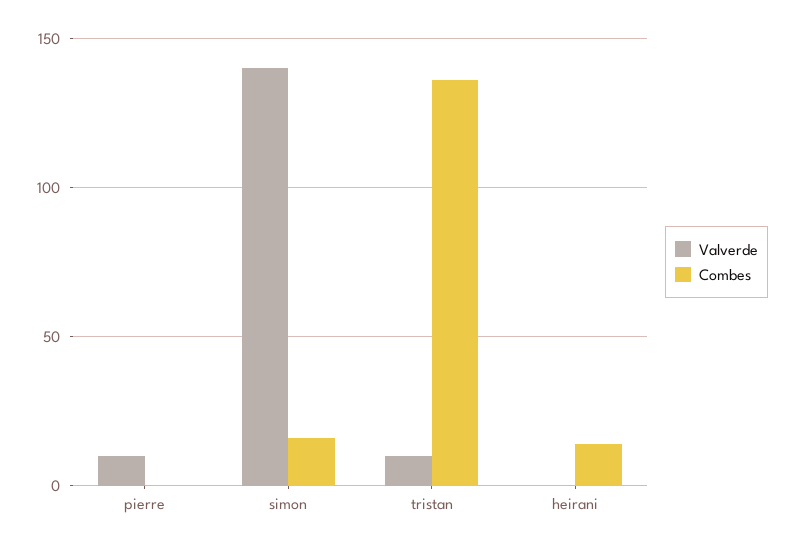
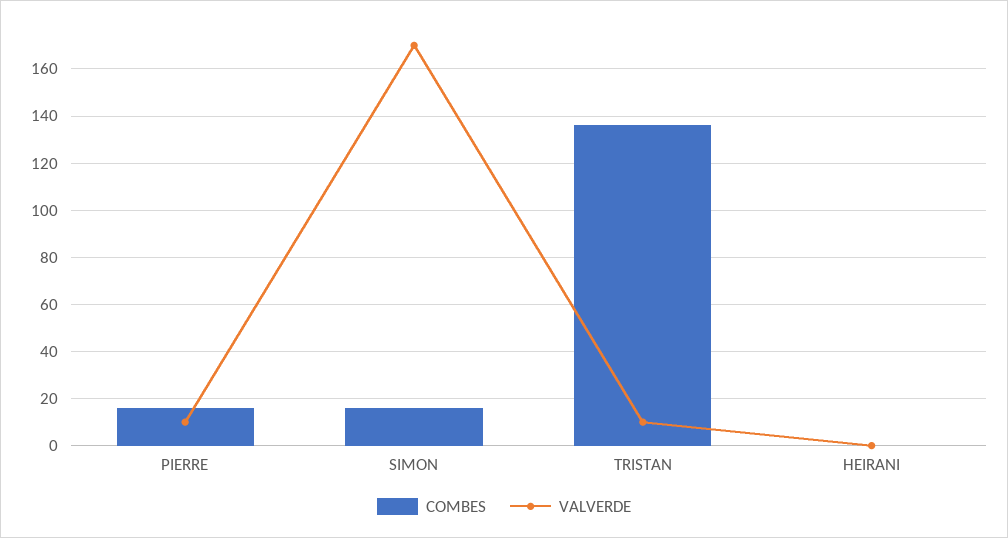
Combes, pierre: 0 -> 15
Valverde, simon: 140 -> 170
Combes, heirani: 15 -> 0

